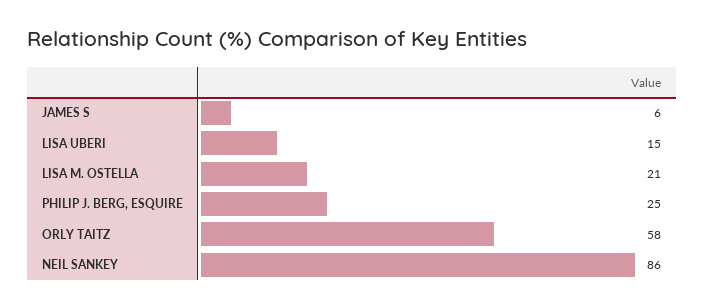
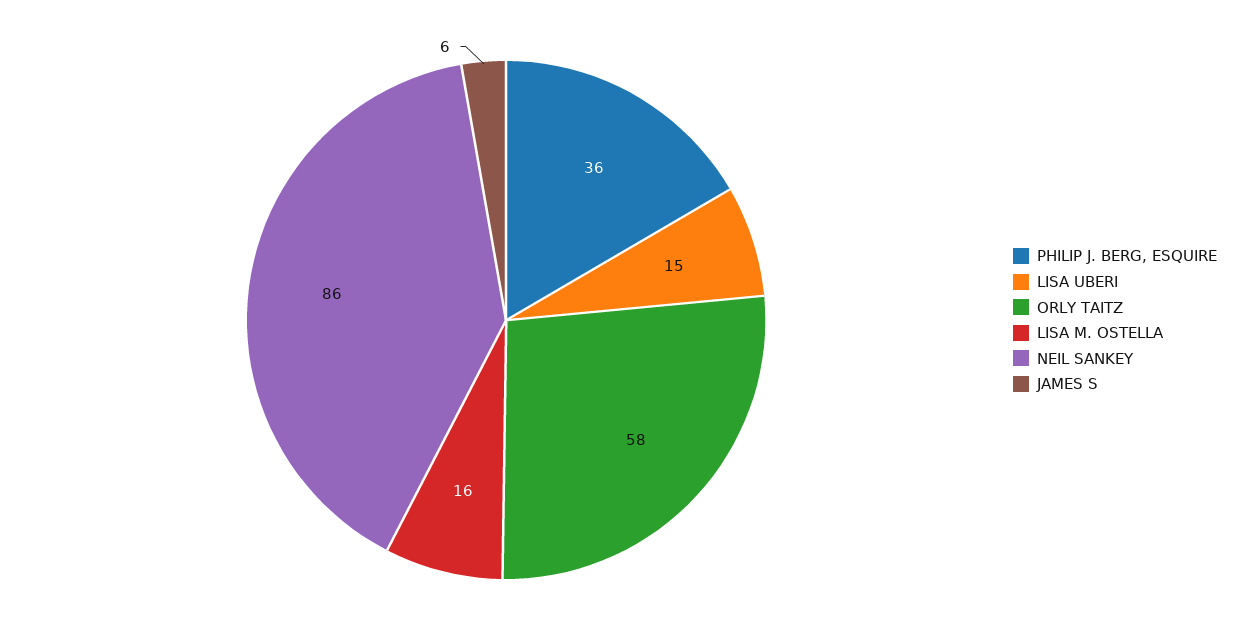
LISA M. OSTELLA: 21 -> 16
PHILIP J. BERG, ESQUIRE: 25 -> 36

